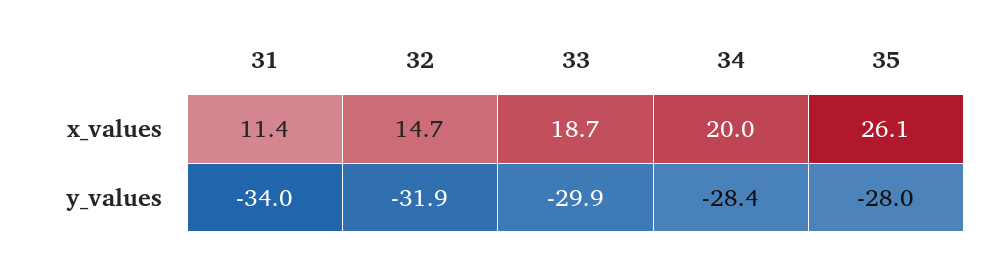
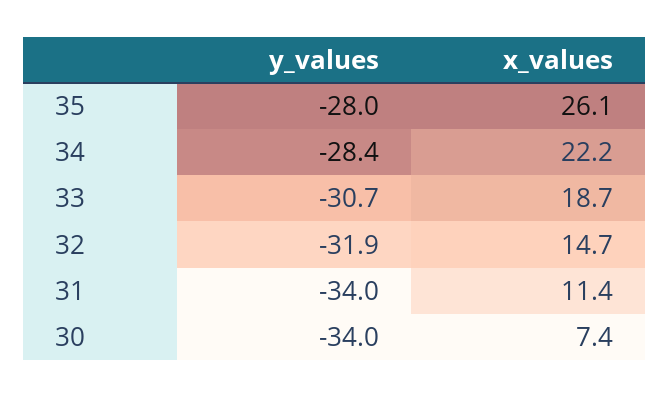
34, x_values: 20 -> 22.2
33, y_values: -29.9 -> -30.7
30, y_values: none -> -34
30, x_values: none -> 7.4

